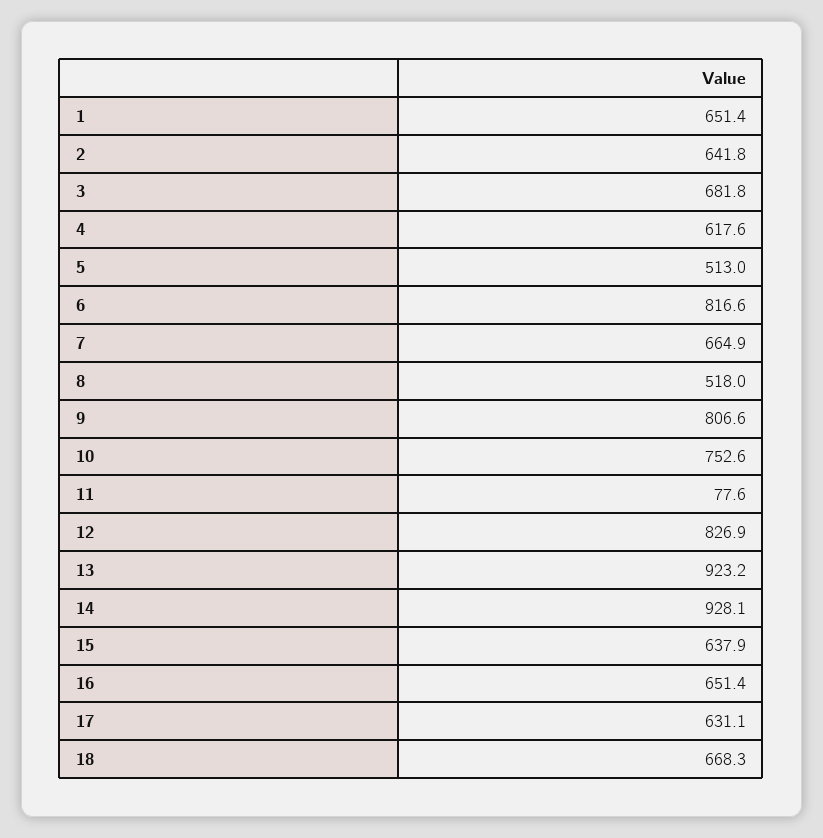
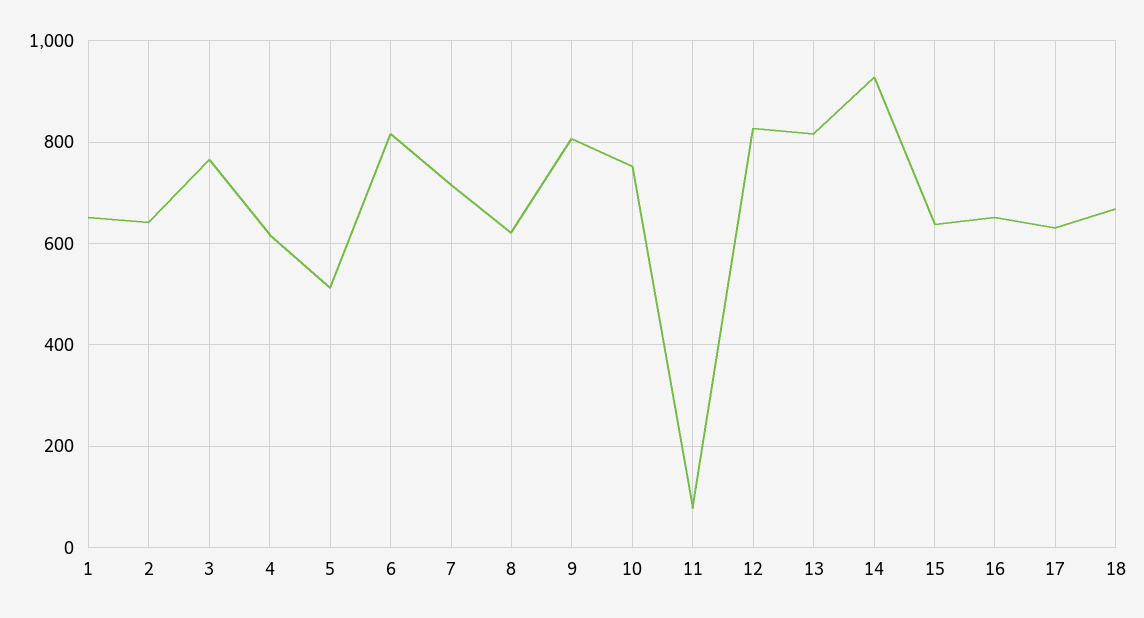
3: 681.8 -> 760
7: 664.9 -> 720
8: 518 -> 620
13: 923.2 -> 820

